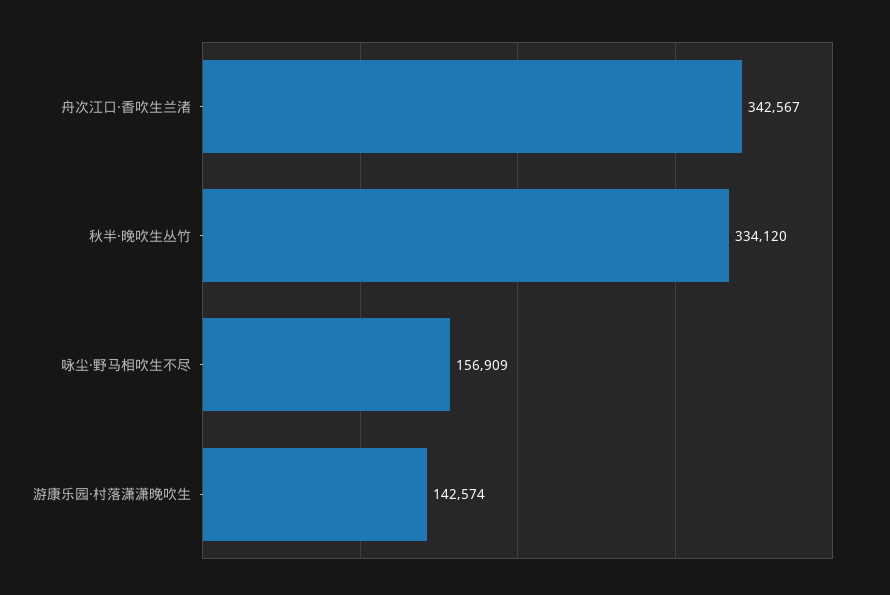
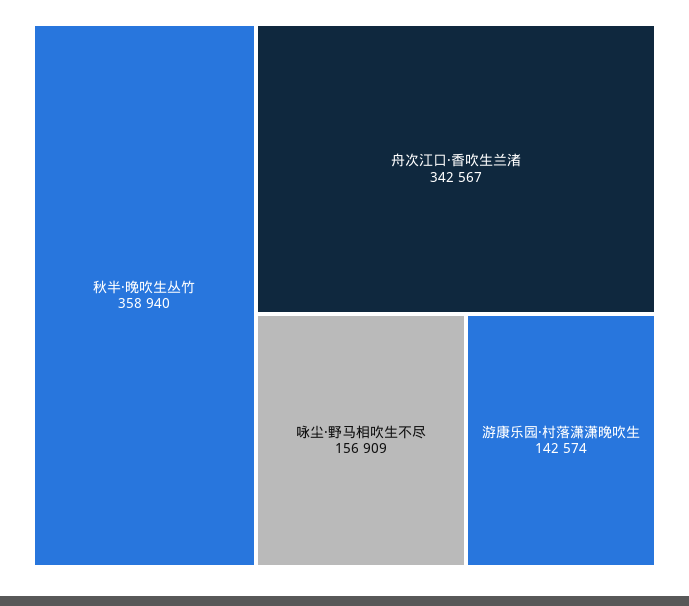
秋半·晚吹生丛竹: 334120 -> 358940

